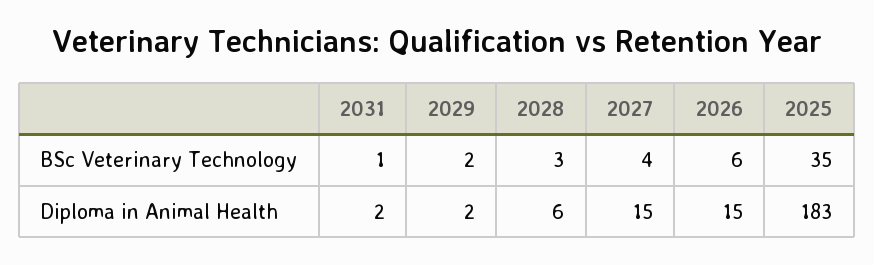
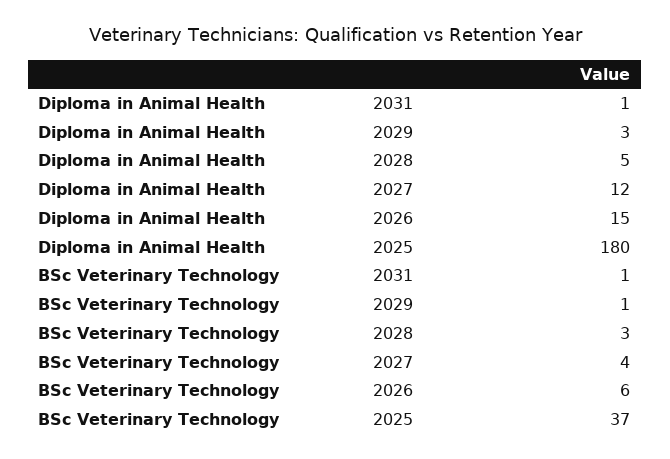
2029, BSc Veterinary Technology: 2 -> 1
2025, BSc Veterinary Technology: 35 -> 37
2031, Diploma in Animal Health: 2 -> 1
2029, Diploma in Animal Health: 2 -> 3
2028, Diploma in Animal Health: 6 -> 5
2027, Diploma in Animal Health: 15 -> 12
2025, Diploma in Animal Health: 183 -> 180

